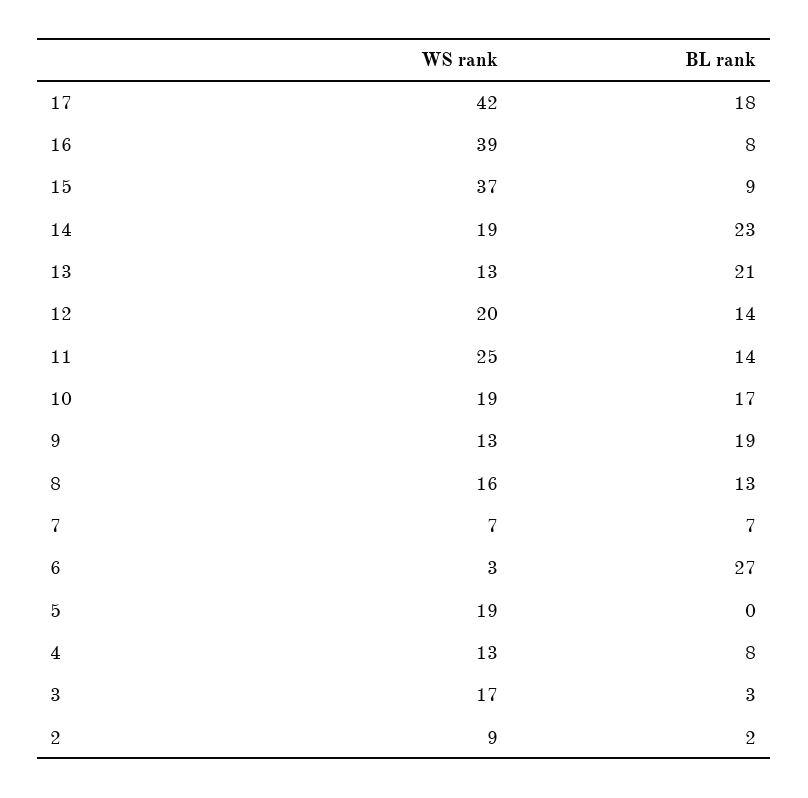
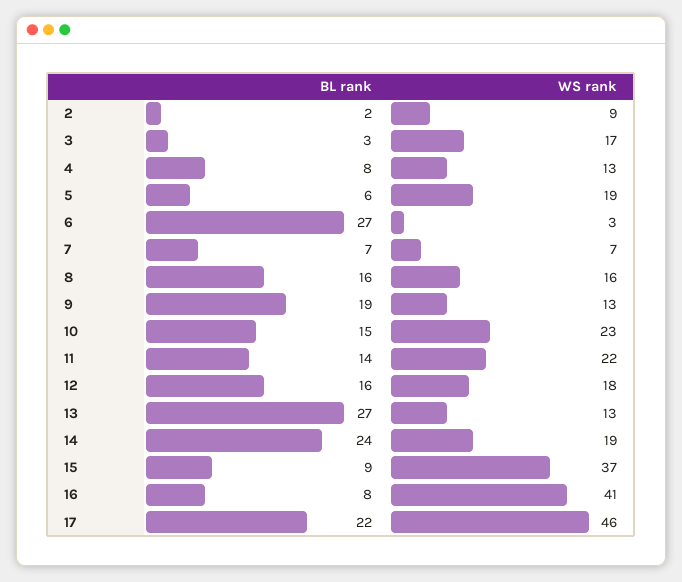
WS rank, 17: 42 -> 46
BL rank, 17: 18 -> 22
WS rank, 16: 39 -> 41
BL rank, 14: 23 -> 24
BL rank, 13: 21 -> 27
WS rank, 12: 20 -> 18
BL rank, 12: 14 -> 16
WS rank, 11: 25 -> 22
WS rank, 10: 19 -> 23
BL rank, 10: 17 -> 15
BL rank, 8: 13 -> 16
BL rank, 5: 0 -> 6

